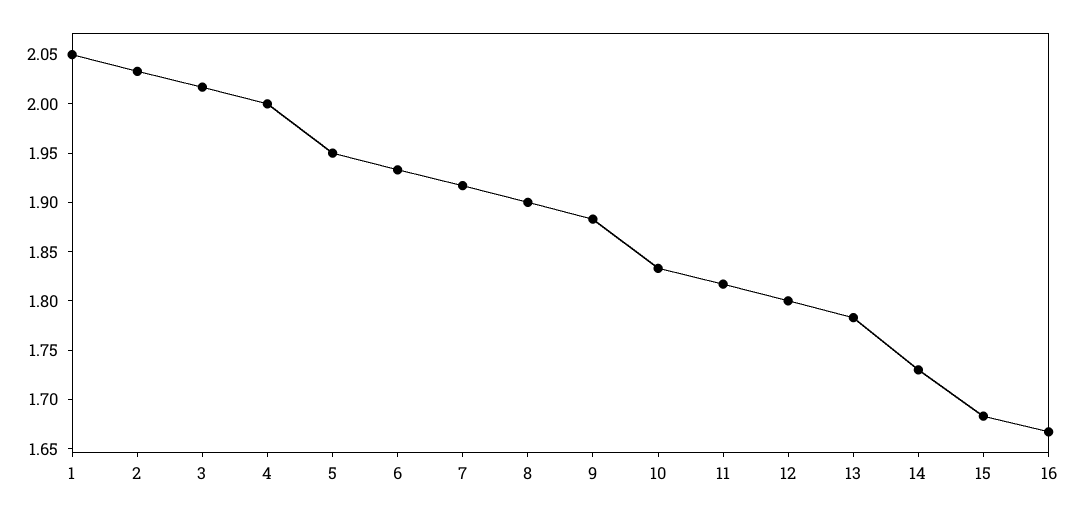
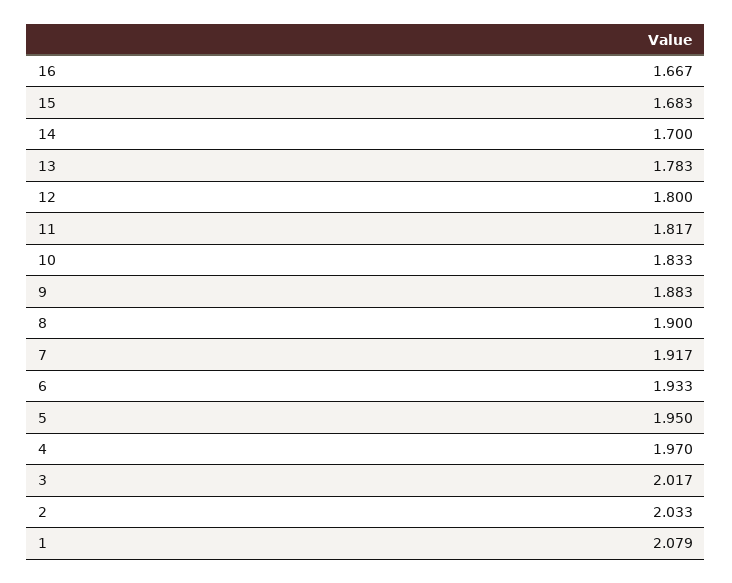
1: 2.05 -> 2.079
4: 2 -> 1.97
14: 1.73 -> 1.7

